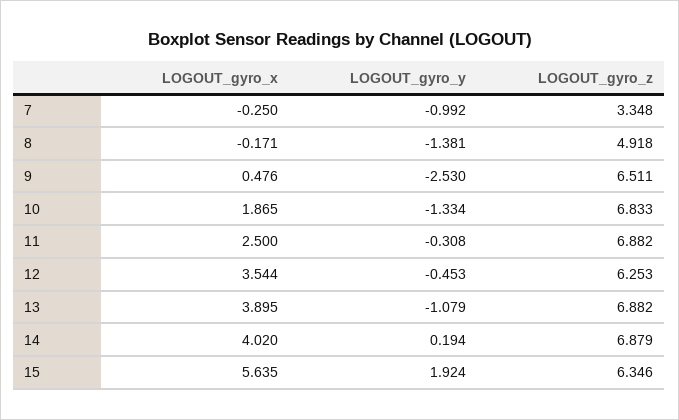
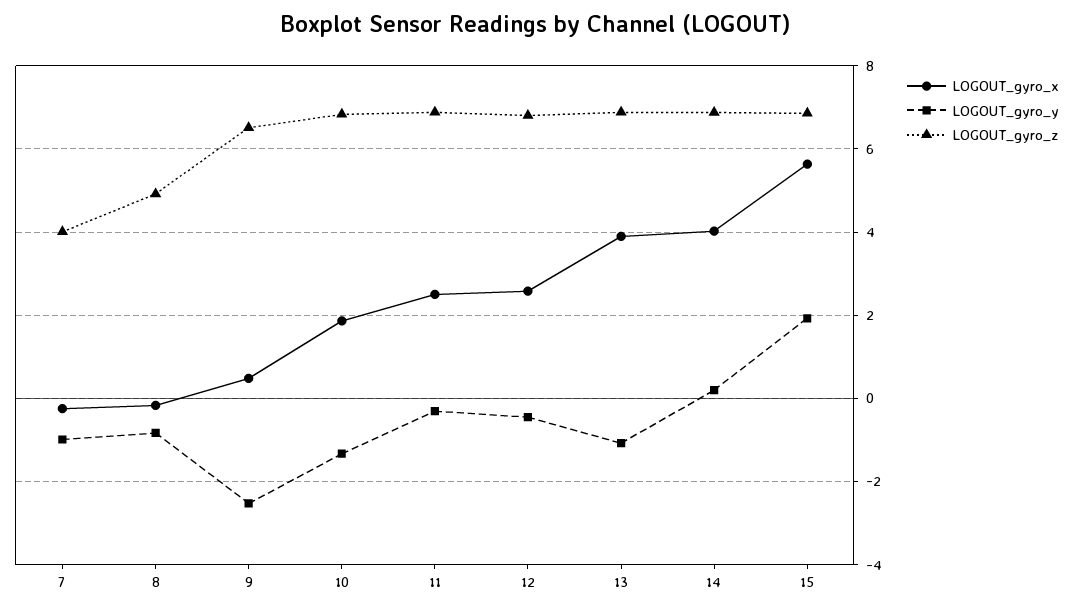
LOGOUT_gyro_z, 7: 3.348 -> 4
LOGOUT_gyro_y, 8: -1.381 -> -0.8
LOGOUT_gyro_x, 12: 3.544 -> 2.6
LOGOUT_gyro_z, 12: 6.253 -> 6.8
LOGOUT_gyro_z, 15: 6.346 -> 6.8

